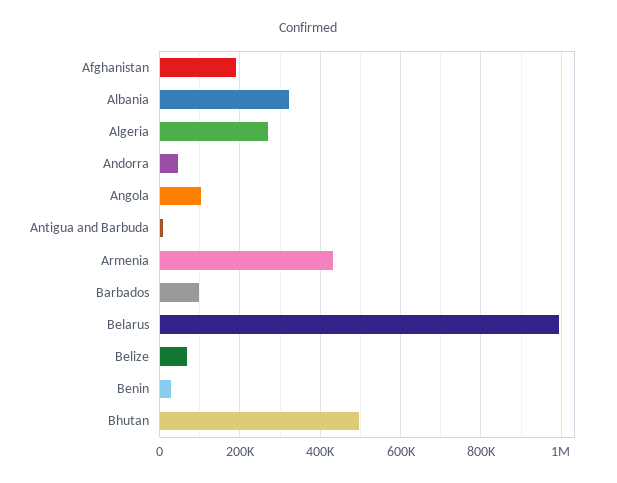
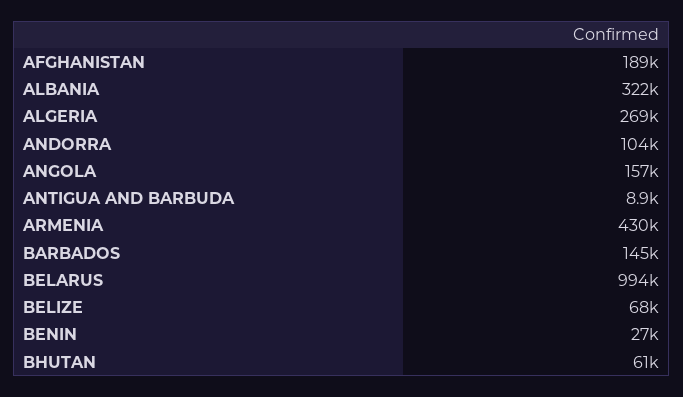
Andorra: 40000 -> 104000
Angola: 100000 -> 157000
Barbados: 100000 -> 145000
Bhutan: 500000 -> 61000

